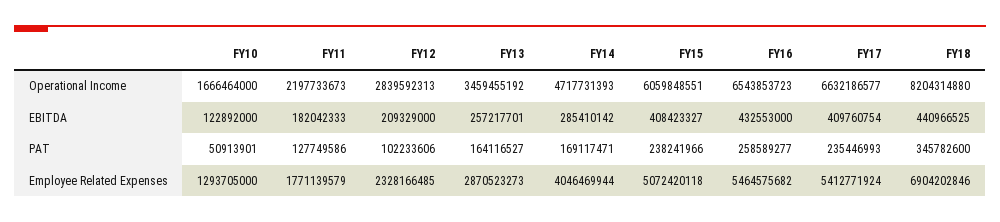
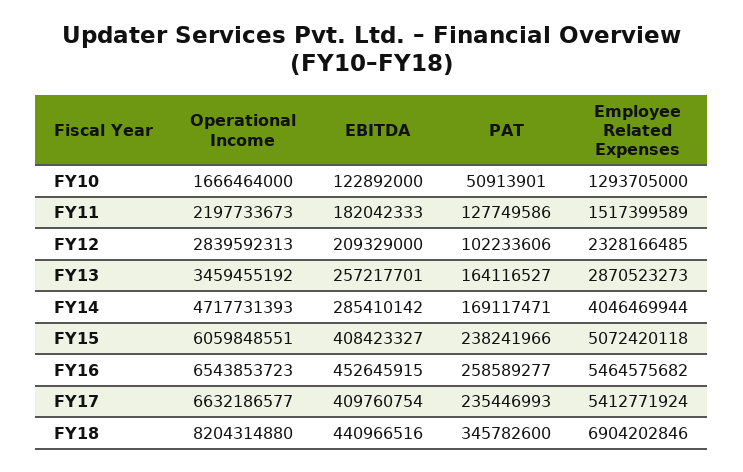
FY16, EBITDA: 432553000 -> 452645915
FY18, EBITDA: 440966525 -> 440966516
FY11, Employee Related Expenses: 1771139579 -> 1517399589

